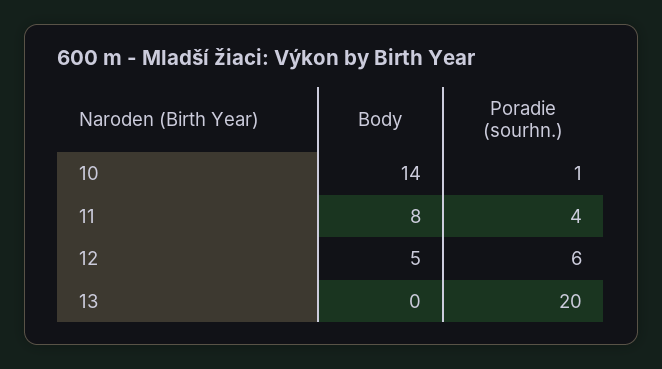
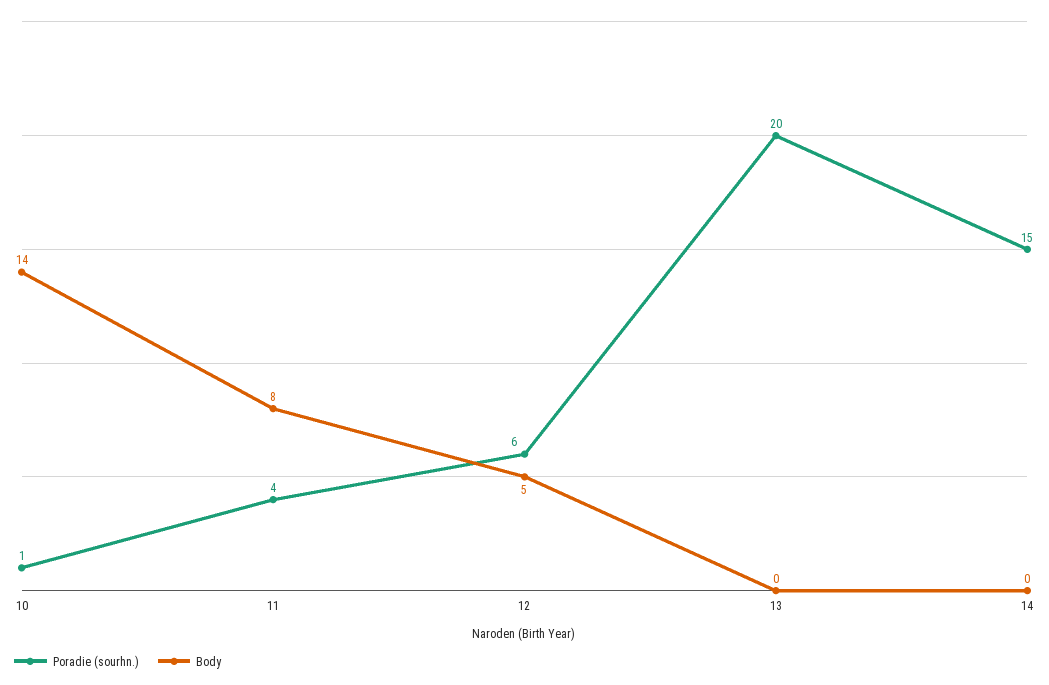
Poradie (sourhn.), 14: none -> 15
Body, 14: none -> 0

